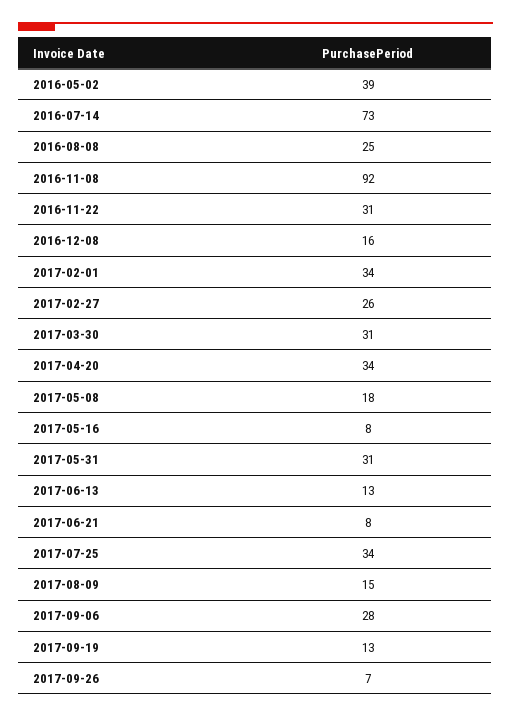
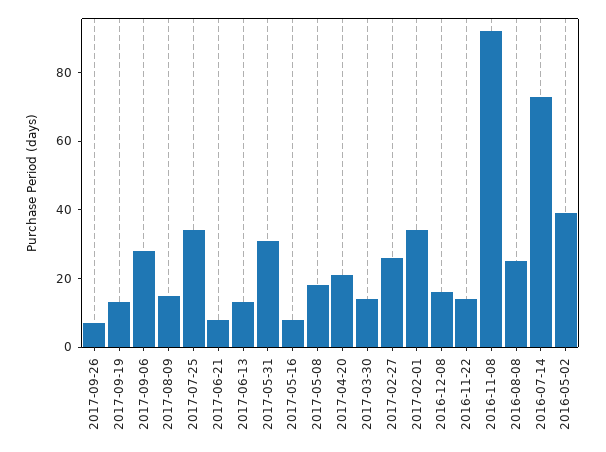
2016-11-22: 31 -> 15
2017-03-30: 31 -> 15
2017-04-20: 34 -> 20

